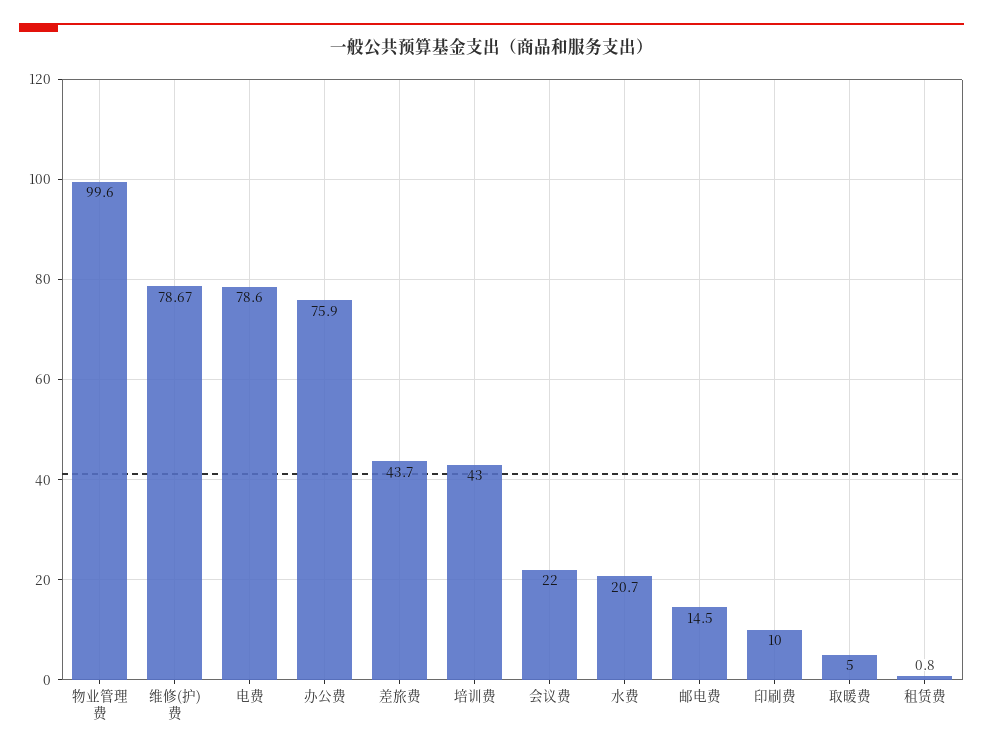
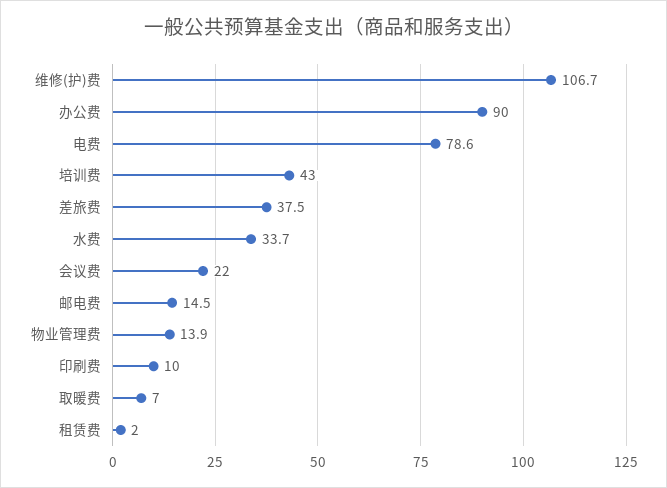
物业管理费: 99.6 -> 13.9
维修(护)费: 78.67 -> 106.7
办公费: 75.9 -> 90
差旅费: 43.7 -> 37.5
水费: 20.7 -> 33.7
取暖费: 5 -> 7
租赁费: 0.8 -> 2

